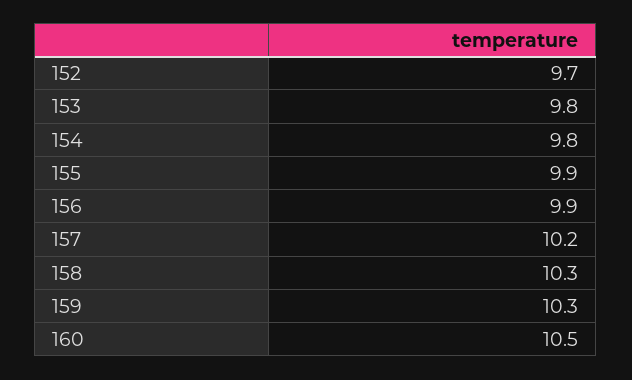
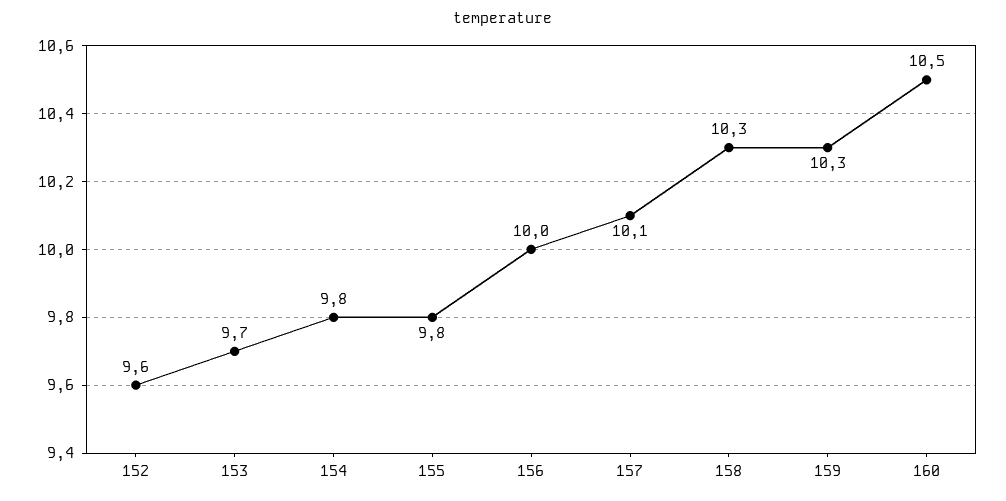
152: 9.7 -> 9.6
153: 9.8 -> 9.7
155: 9.9 -> 9.8
156: 9.9 -> 10
157: 10.2 -> 10.1

